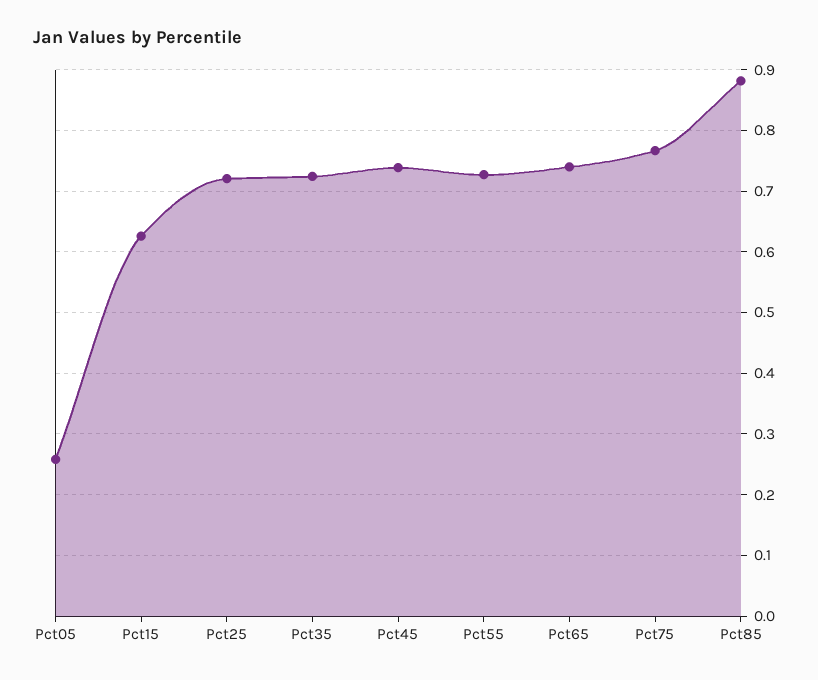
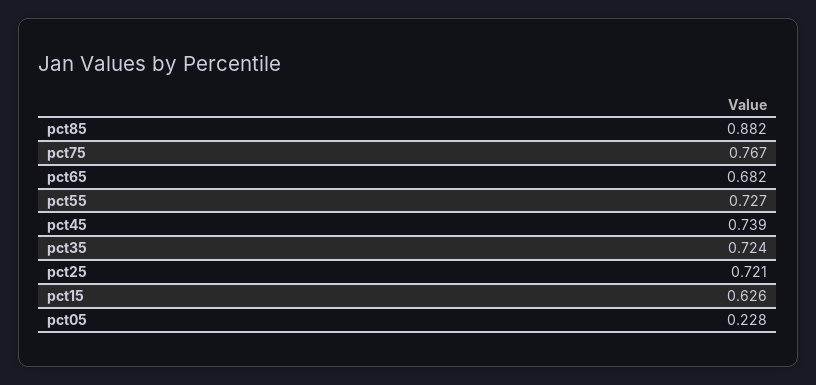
Pct05: 0.26 -> 0.228
Pct65: 0.74 -> 0.682

